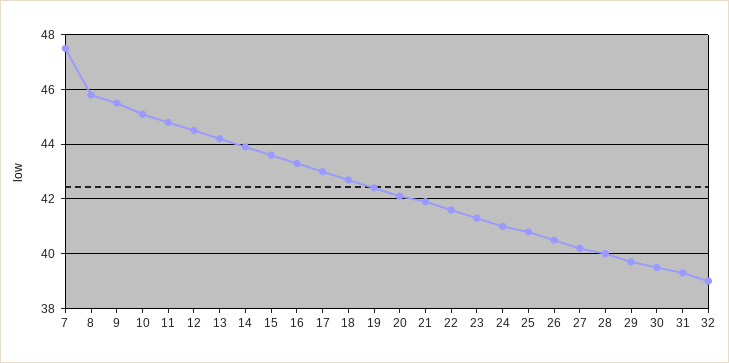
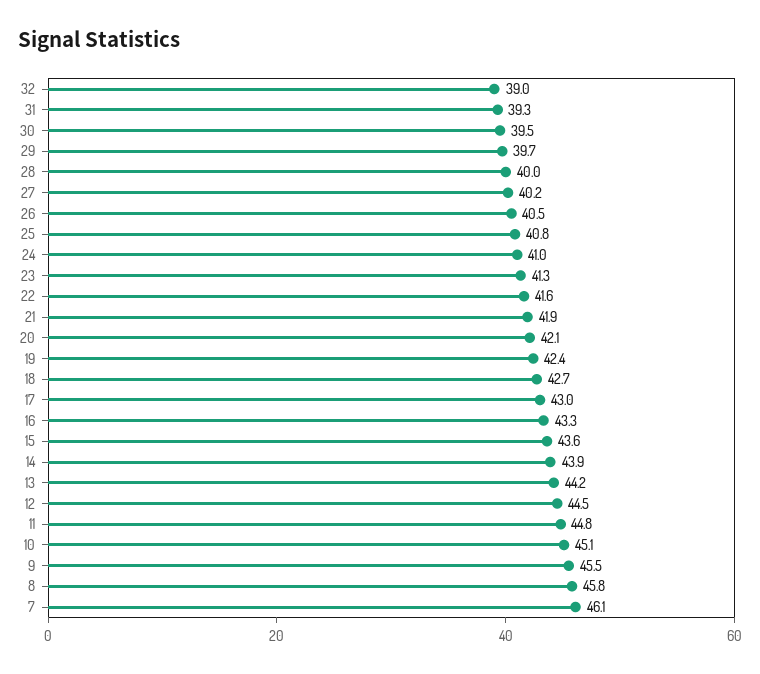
7: 47.5 -> 46.1

